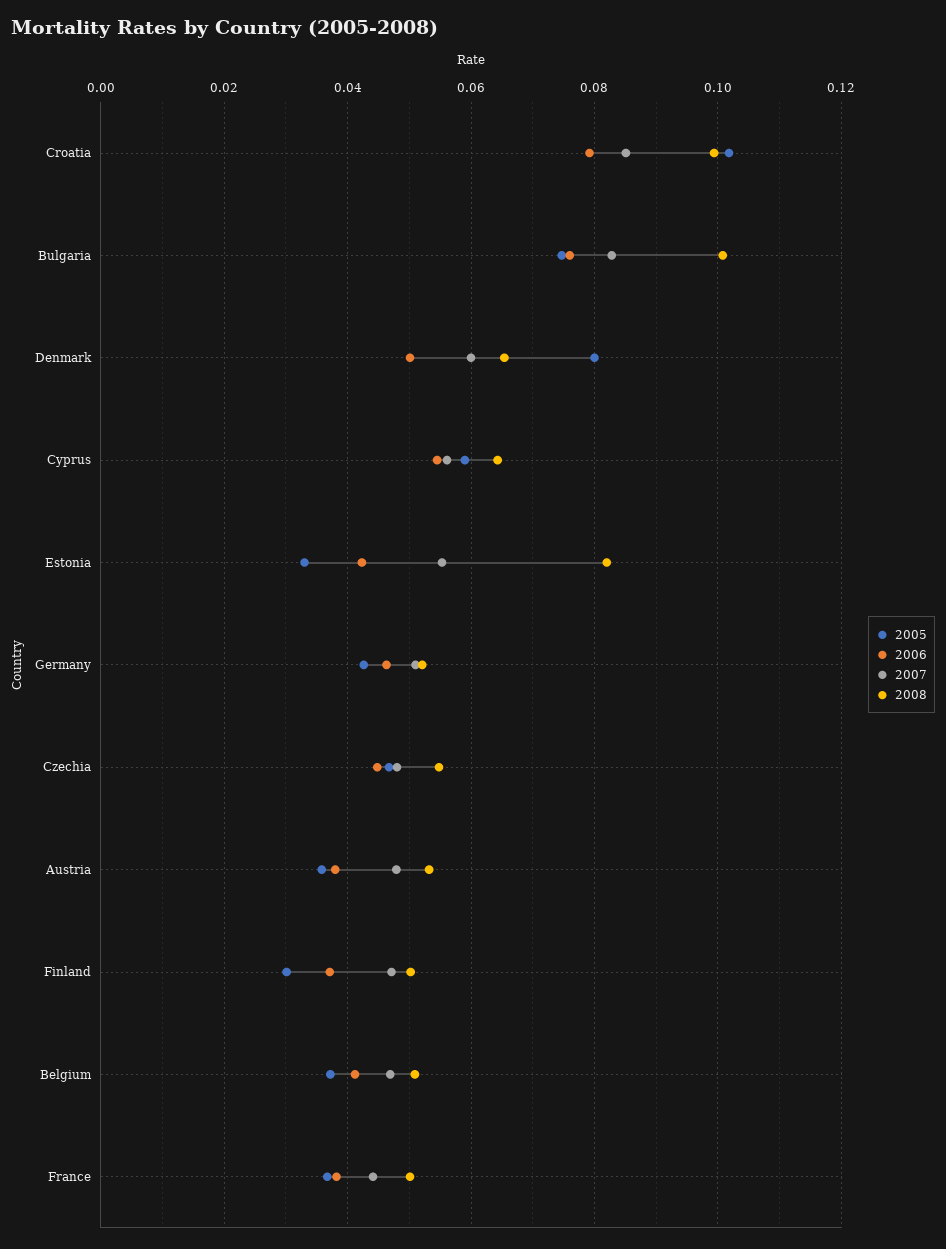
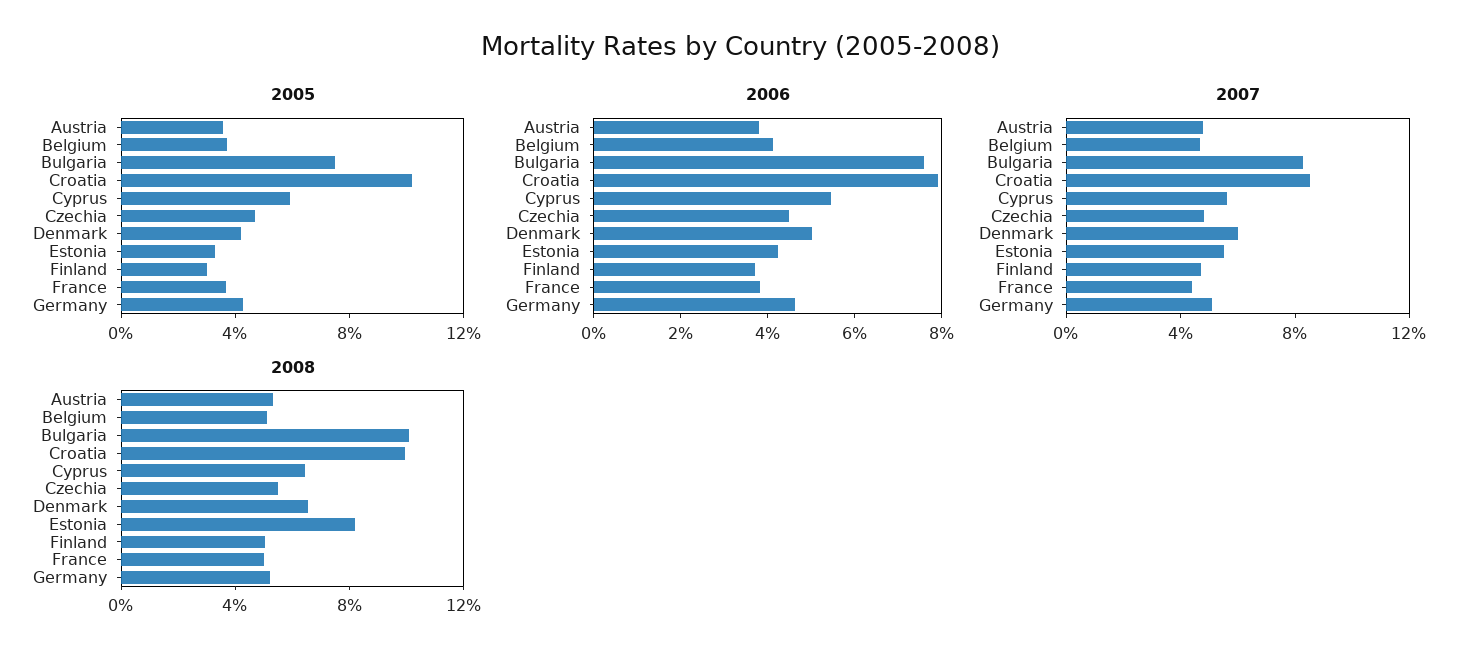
2005, Denmark: 0.08 -> 0.04

